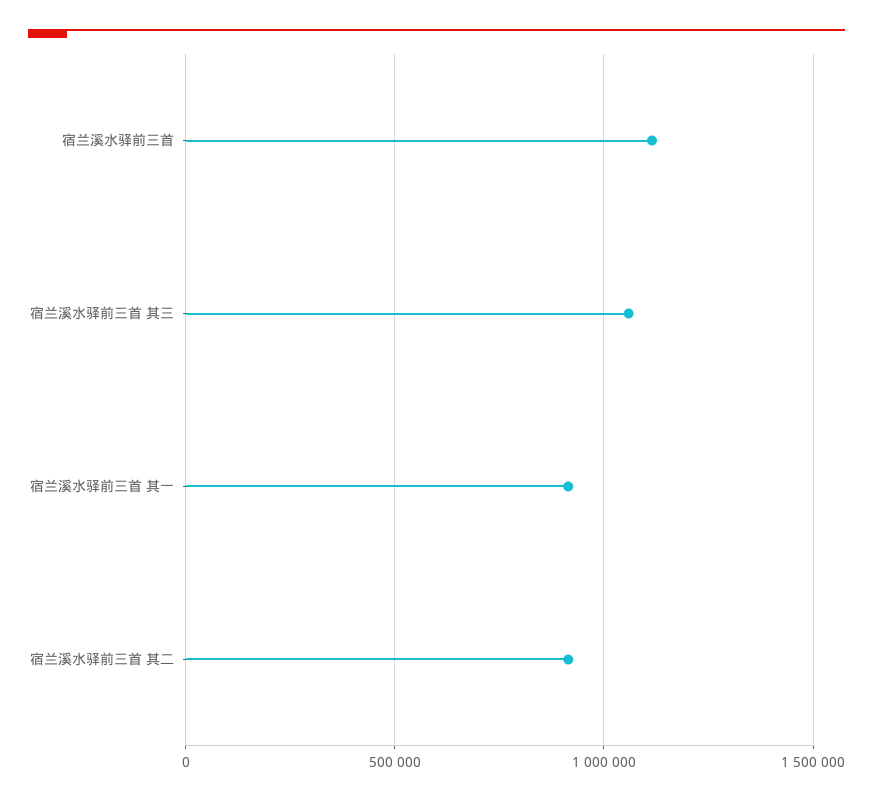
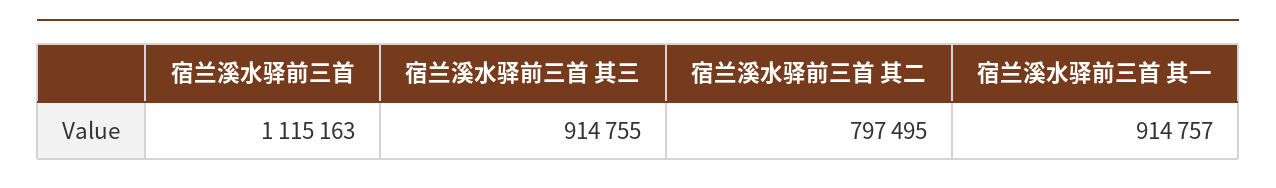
宿兰溪水驿前三首 其三: 1050000 -> 914755
宿兰溪水驿前三首 其二: 900000 -> 797495

